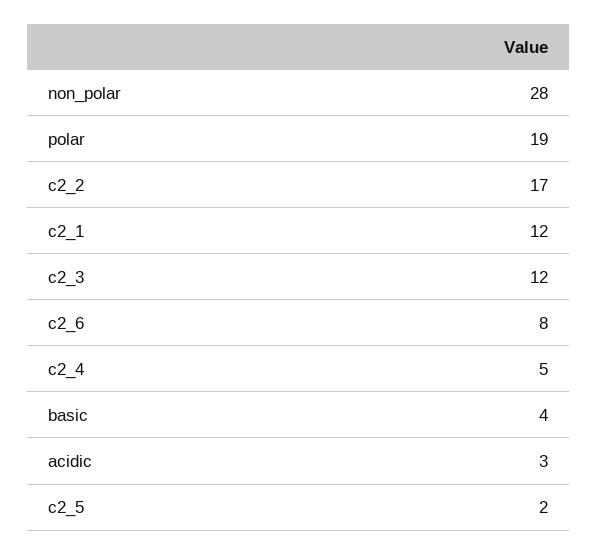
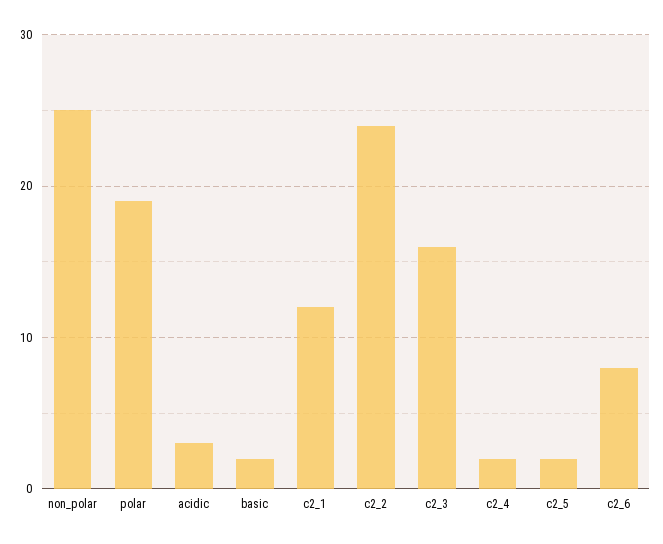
non_polar: 28 -> 25
c2_2: 17 -> 24
c2_3: 12 -> 16
c2_4: 5 -> 2
basic: 4 -> 2

